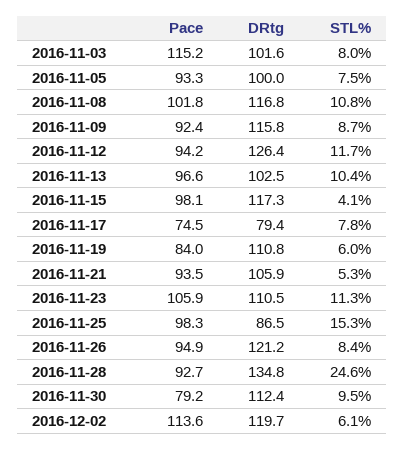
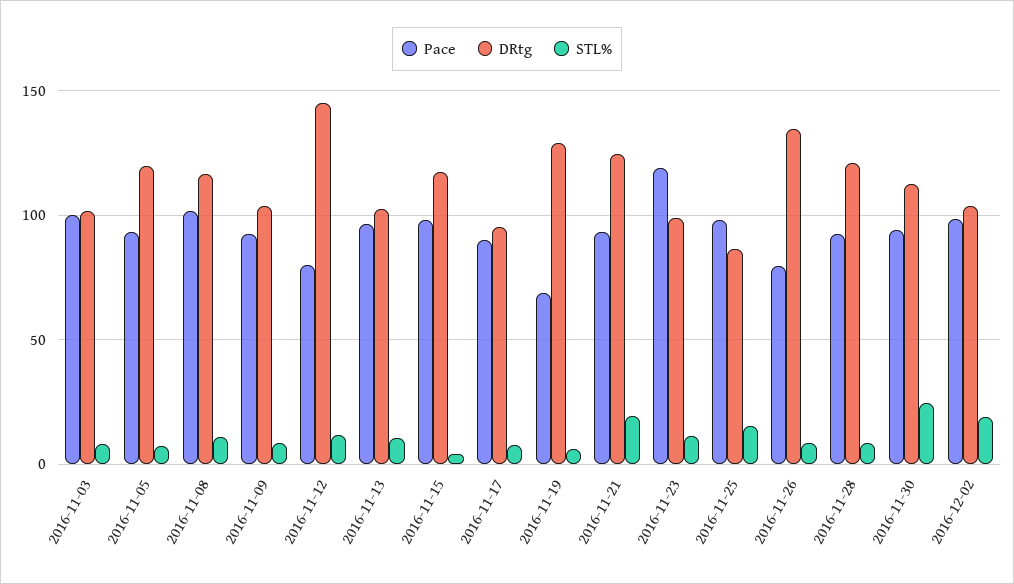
Pace, 2016-11-03: 115.2 -> 100
DRtg, 2016-11-05: 100 -> 120
DRtg, 2016-11-09: 115.8 -> 105
Pace, 2016-11-12: 94.2 -> 80
DRtg, 2016-11-12: 126.4 -> 145
Pace, 2016-11-17: 74.5 -> 90
DRtg, 2016-11-17: 79.4 -> 95
Pace, 2016-11-19: 84 -> 70
DRtg, 2016-11-19: 110.8 -> 130
DRtg, 2016-11-21: 105.9 -> 125
STL%, 2016-11-21: 5.3 -> 20
Pace, 2016-11-23: 105.9 -> 120
DRtg, 2016-11-23: 110.5 -> 100
Pace, 2016-11-26: 94.9 -> 80
DRtg, 2016-11-26: 121.2 -> 135
DRtg, 2016-11-28: 134.8 -> 120
STL%, 2016-11-28: 24.6 -> 10
Pace, 2016-11-30: 79.2 -> 95
STL%, 2016-11-30: 9.5 -> 25
Pace, 2016-12-02: 113.6 -> 100
DRtg, 2016-12-02: 119.7 -> 105
STL%, 2016-12-02: 6.1 -> 20

